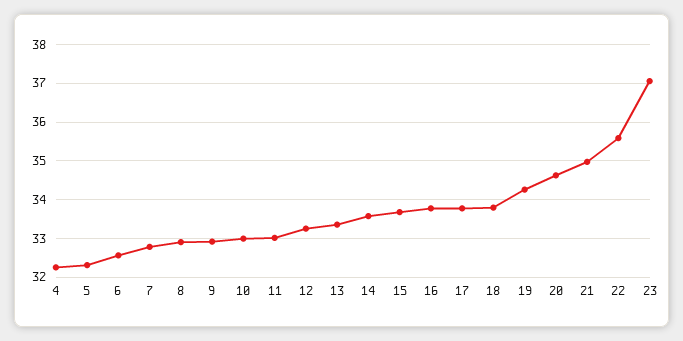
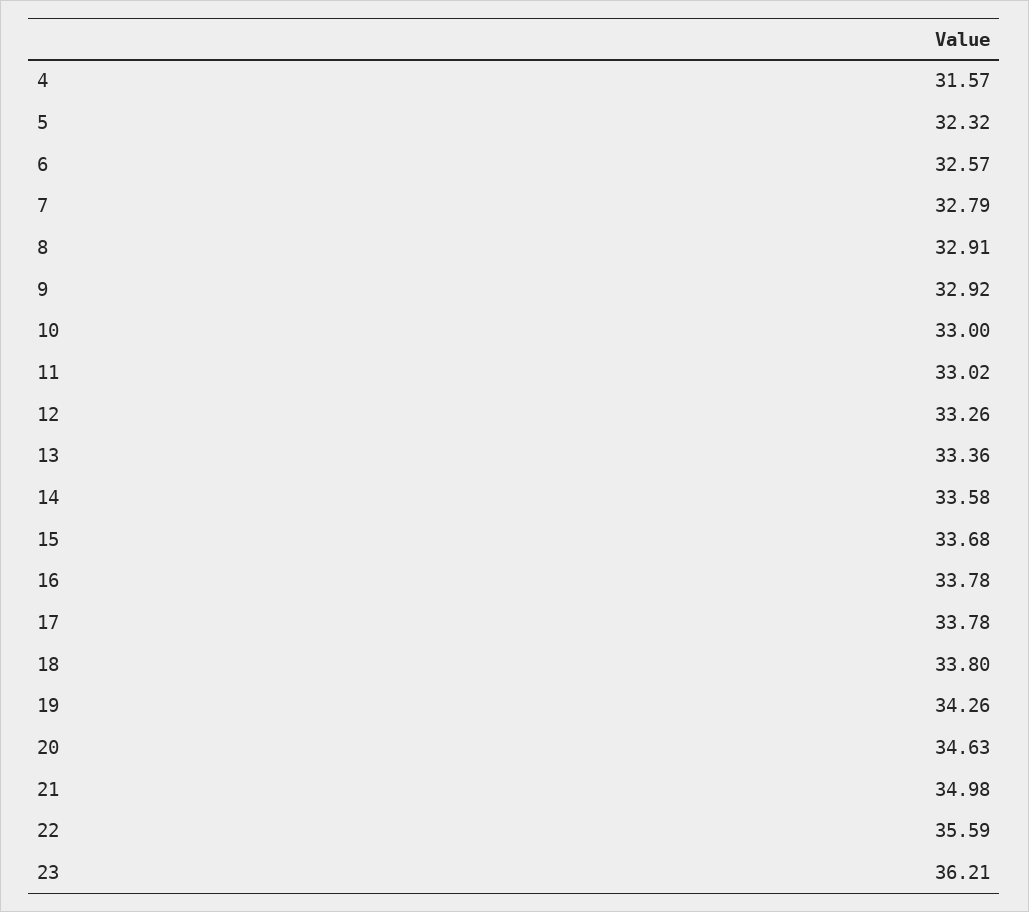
4: 32.2 -> 31.57
23: 37 -> 36.21

